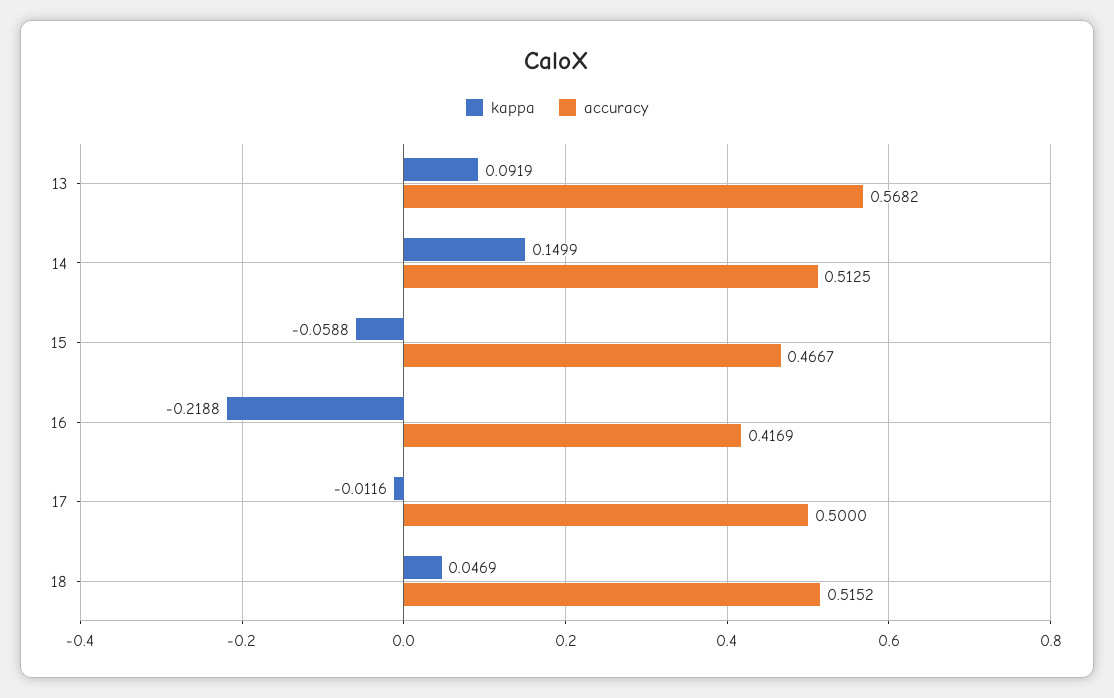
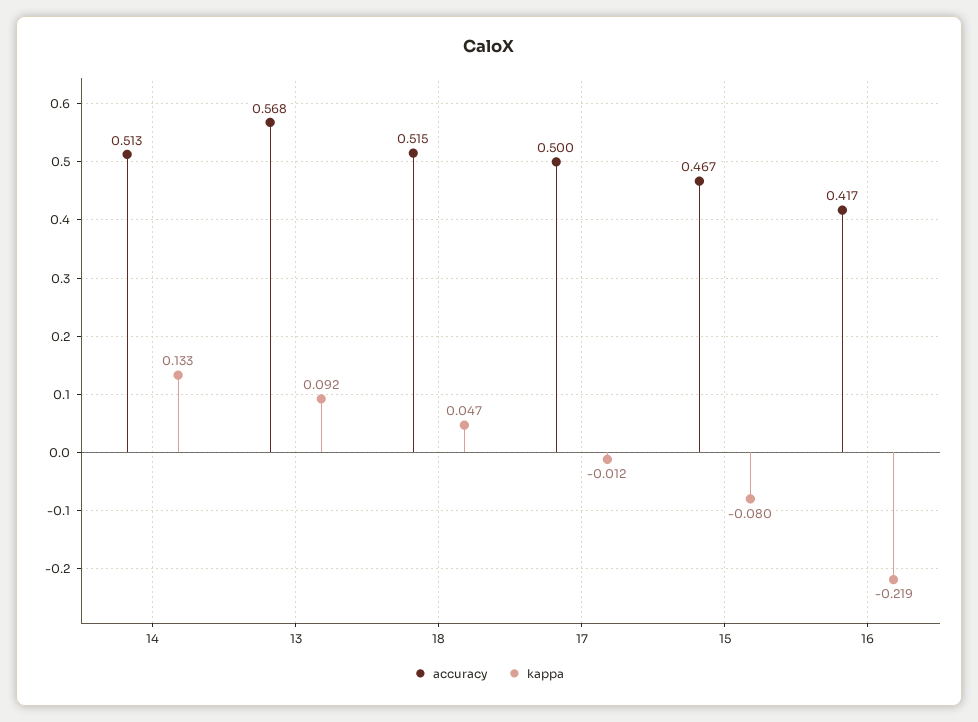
kappa, 14: 0.1499 -> 0.133
kappa, 15: -0.0588 -> -0.08

